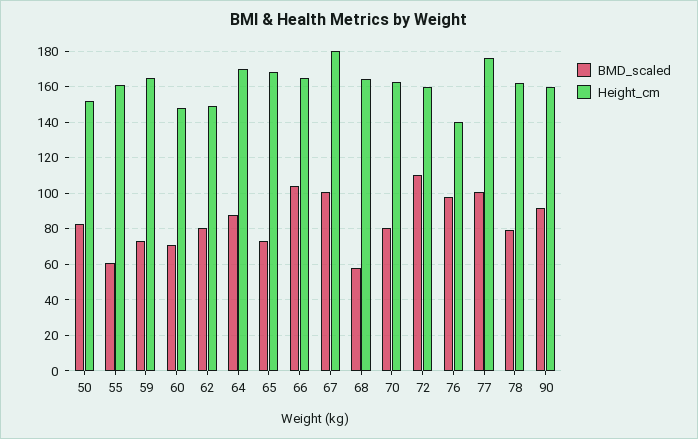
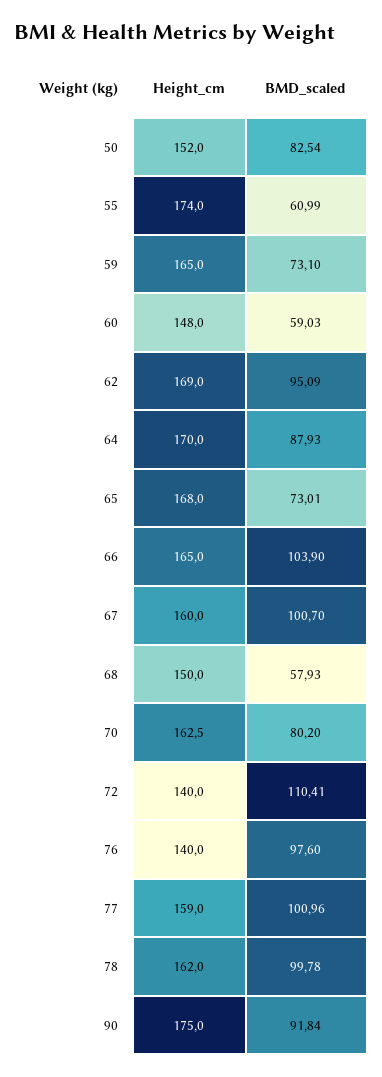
Height_cm, 55: 160 -> 174
BMD_scaled, 60: 70 -> 59.03
BMD_scaled, 62: 80 -> 95.09
Height_cm, 62: 150 -> 169
Height_cm, 67: 180 -> 160
Height_cm, 68: 165 -> 150
Height_cm, 72: 160 -> 140
Height_cm, 77: 175 -> 159
BMD_scaled, 78: 80 -> 99.78
Height_cm, 90: 160 -> 175

